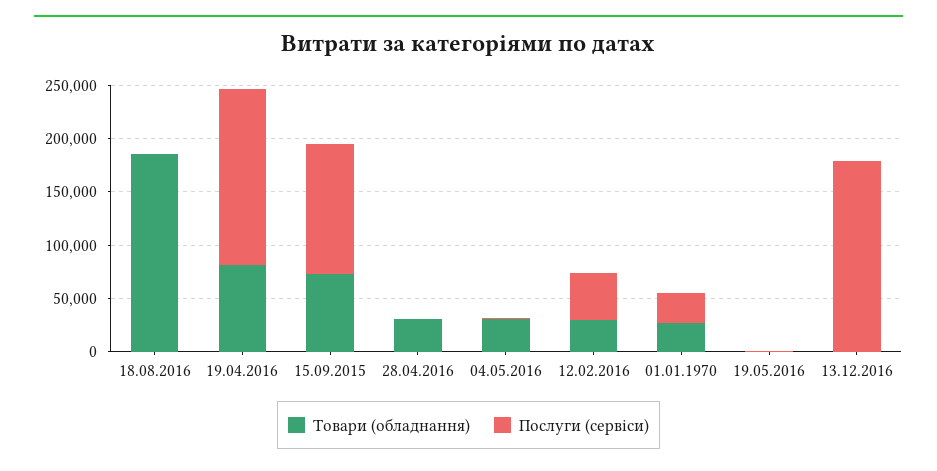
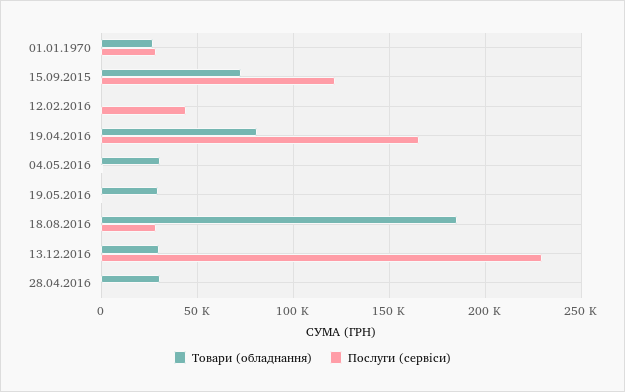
Послуги (сервіси), 18.08.2016: 0 -> 30000
Товари (обладнання), 12.02.2016: 30000 -> 0
Товари (обладнання), 19.05.2016: 0 -> 30000
Товари (обладнання), 13.12.2016: 0 -> 30000
Послуги (сервіси), 13.12.2016: 180000 -> 230000

